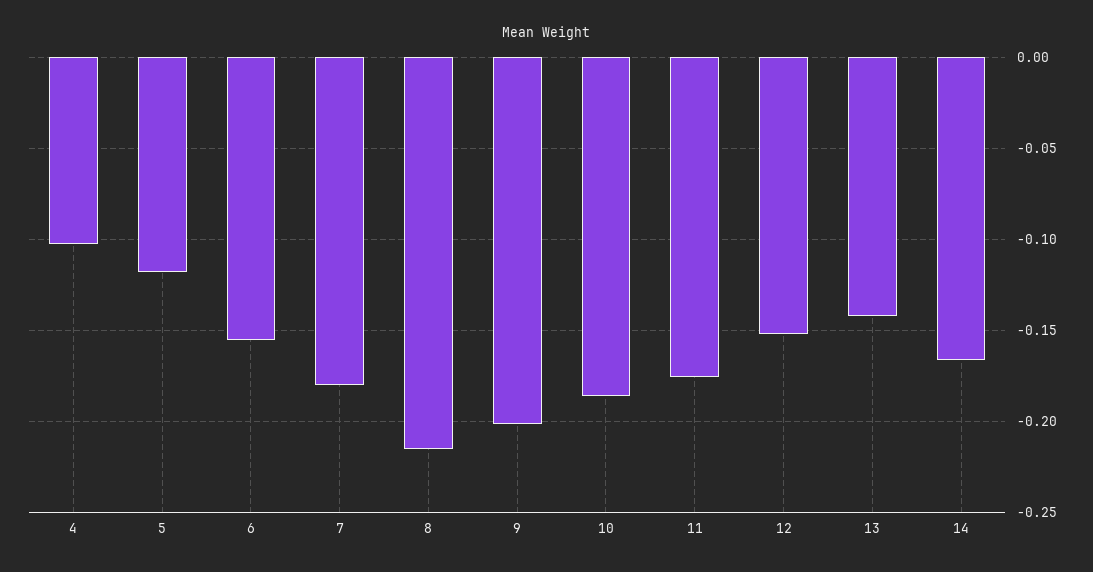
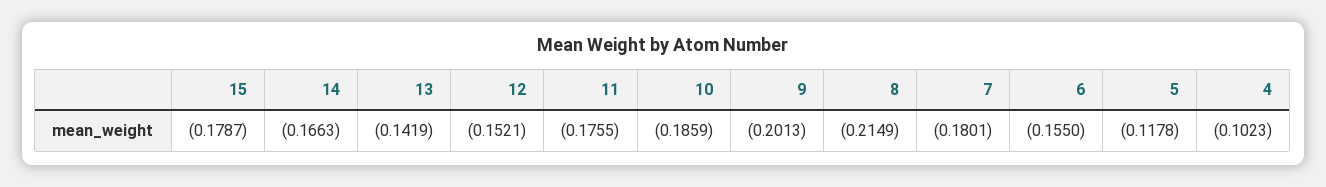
15: none -> -0.1787

